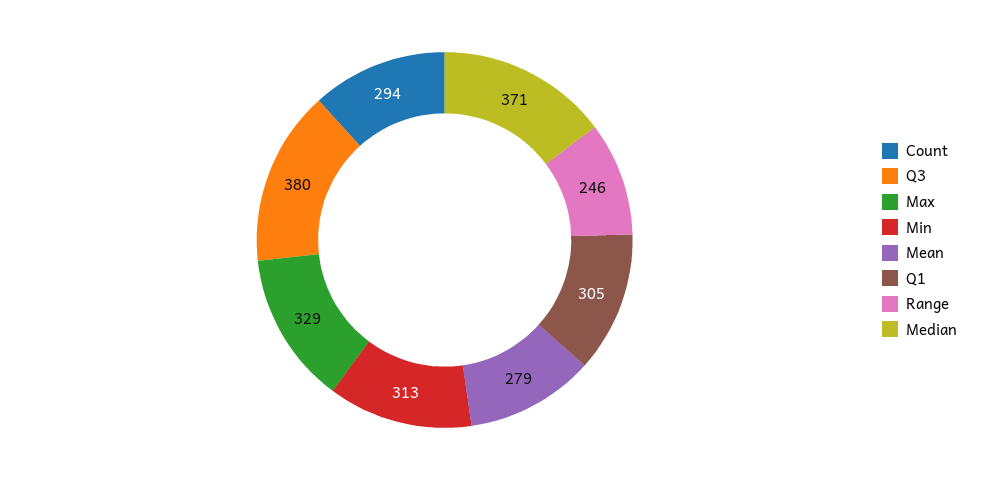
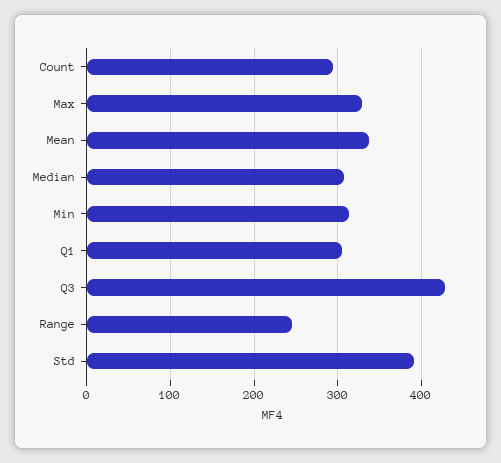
Q3: 380 -> 430
Mean: 279 -> 340
Median: 371 -> 310
Std: none -> 390

